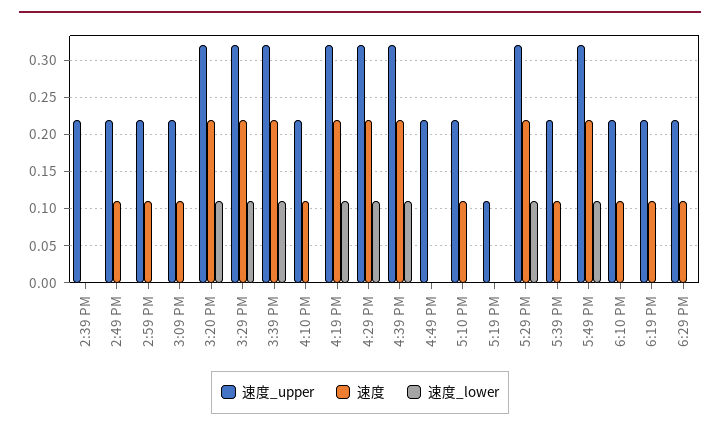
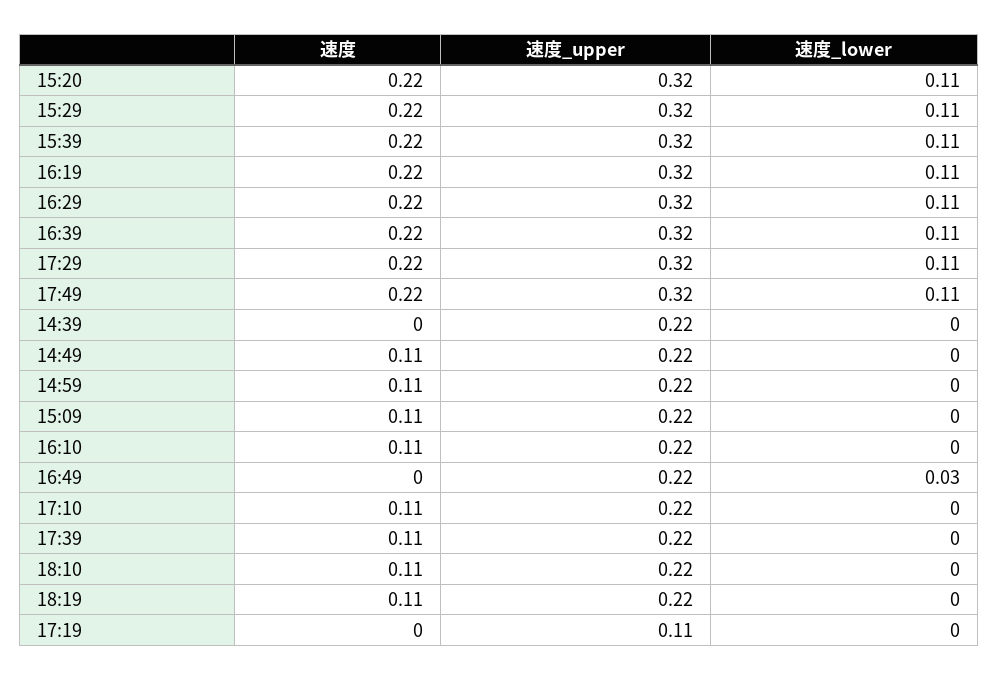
速度_lower, 4:49 PM: 0 -> 0.03
速度_upper, 6:29 PM: 0.22 -> none
速度, 6:29 PM: 0.11 -> none
速度_lower, 6:29 PM: 0 -> none

